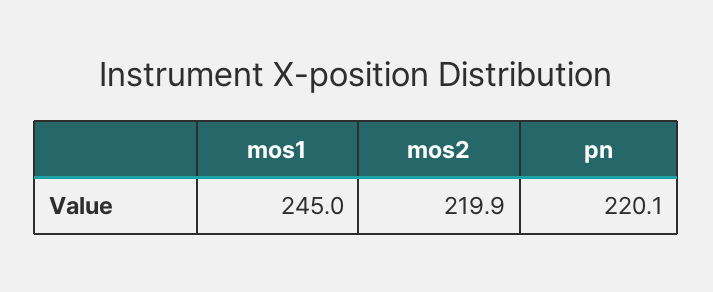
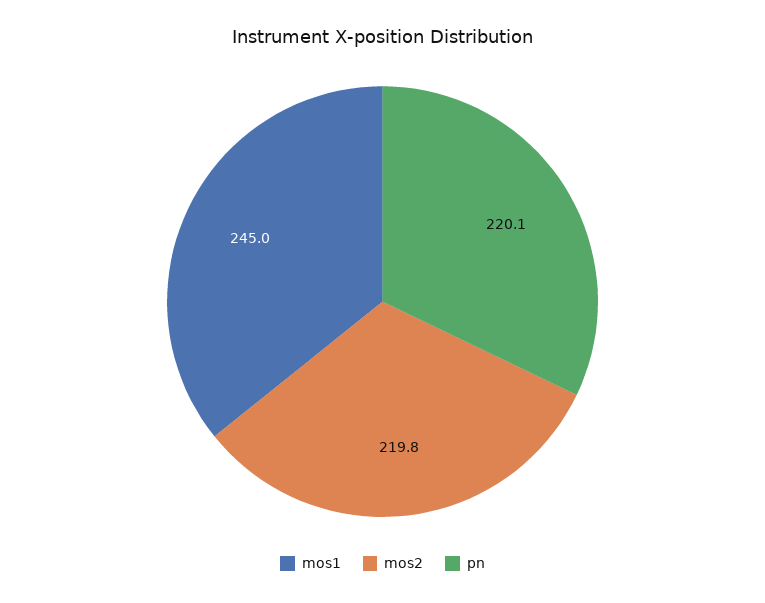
mos2: 219.9 -> 219.8

